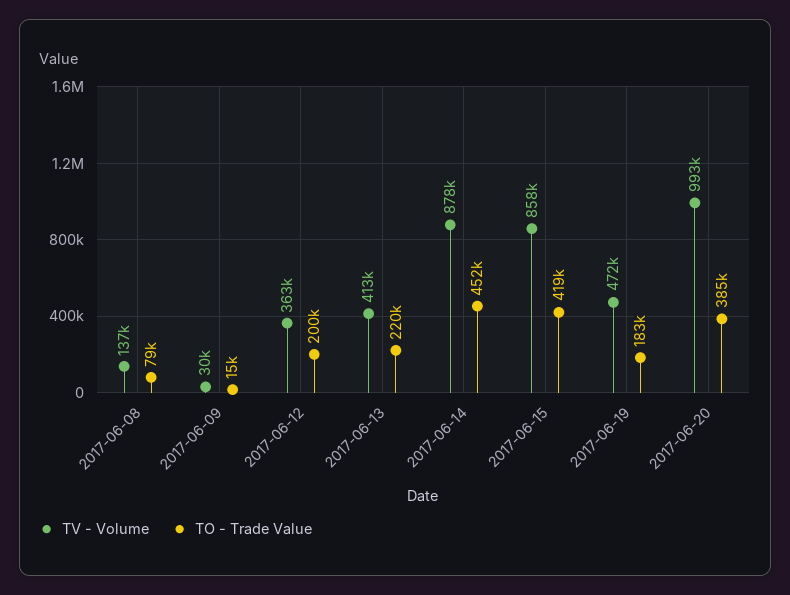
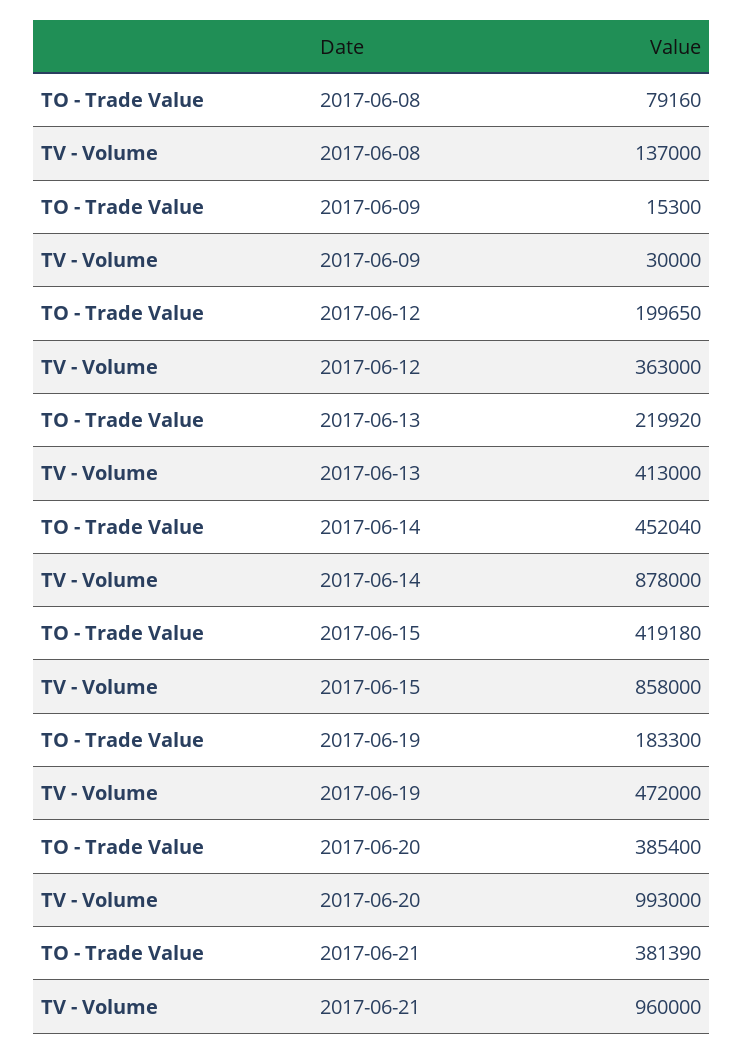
TO - Trade Value, 2017-06-21: none -> 381390
TV - Volume, 2017-06-21: none -> 960000

